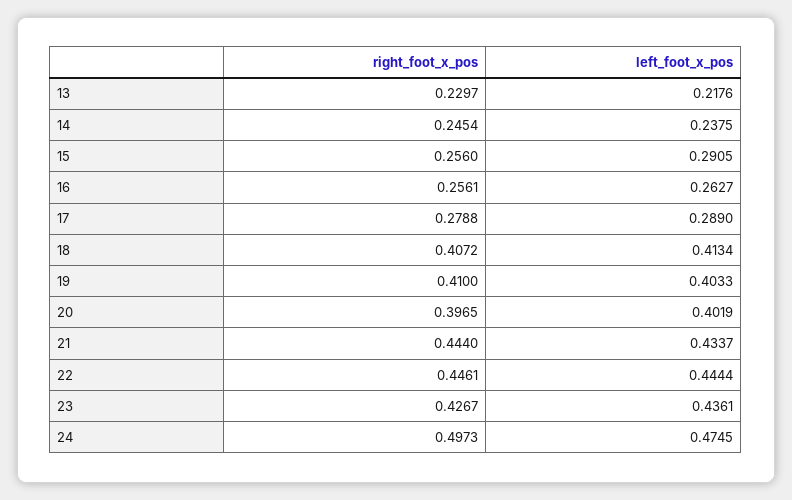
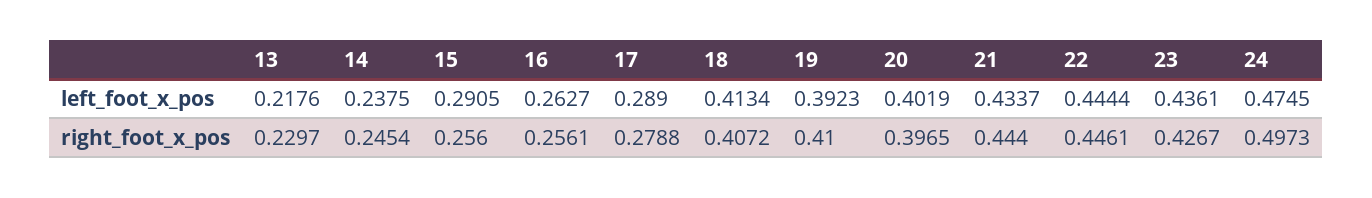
left_foot_x_pos, 19: 0.4033 -> 0.3923

